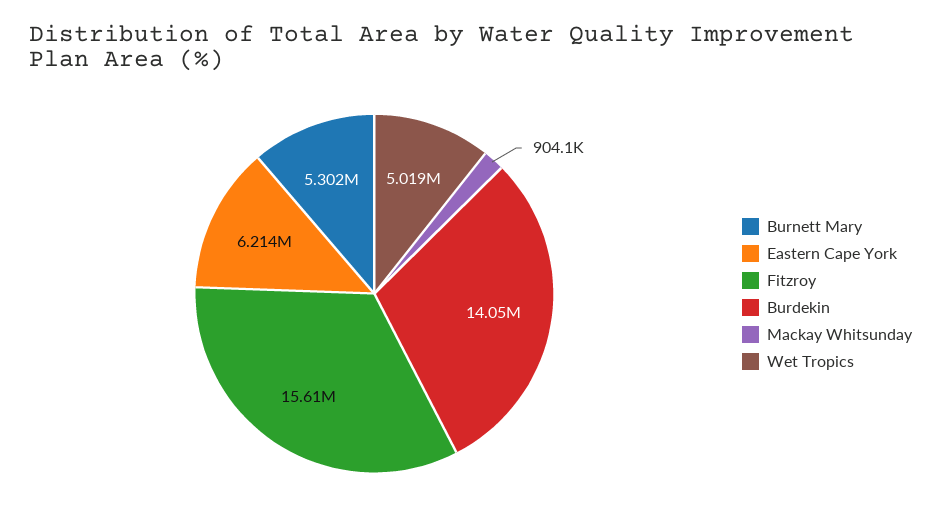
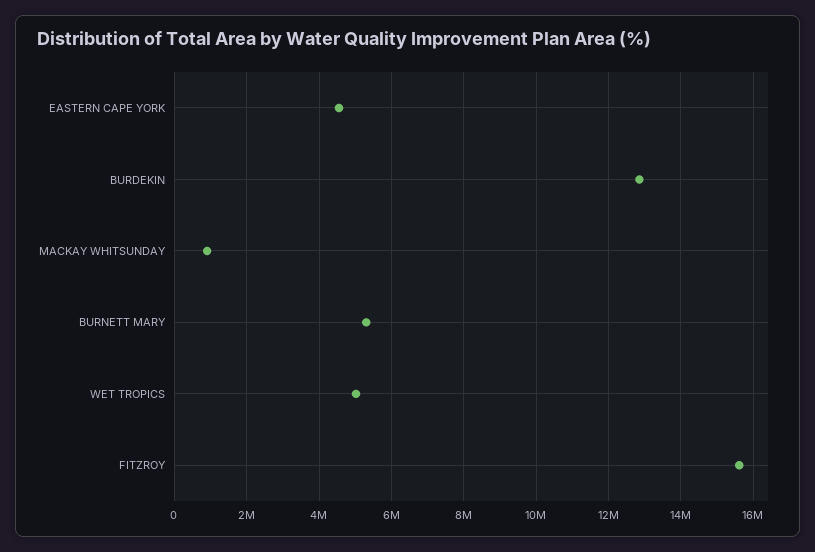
Eastern Cape York: 6214000 -> 4600000
Burdekin: 14050000 -> 12800000

